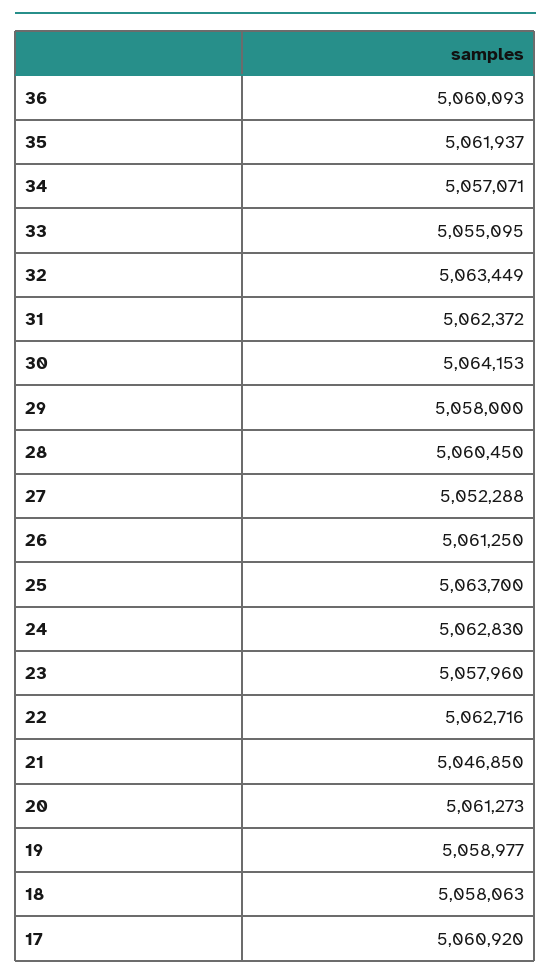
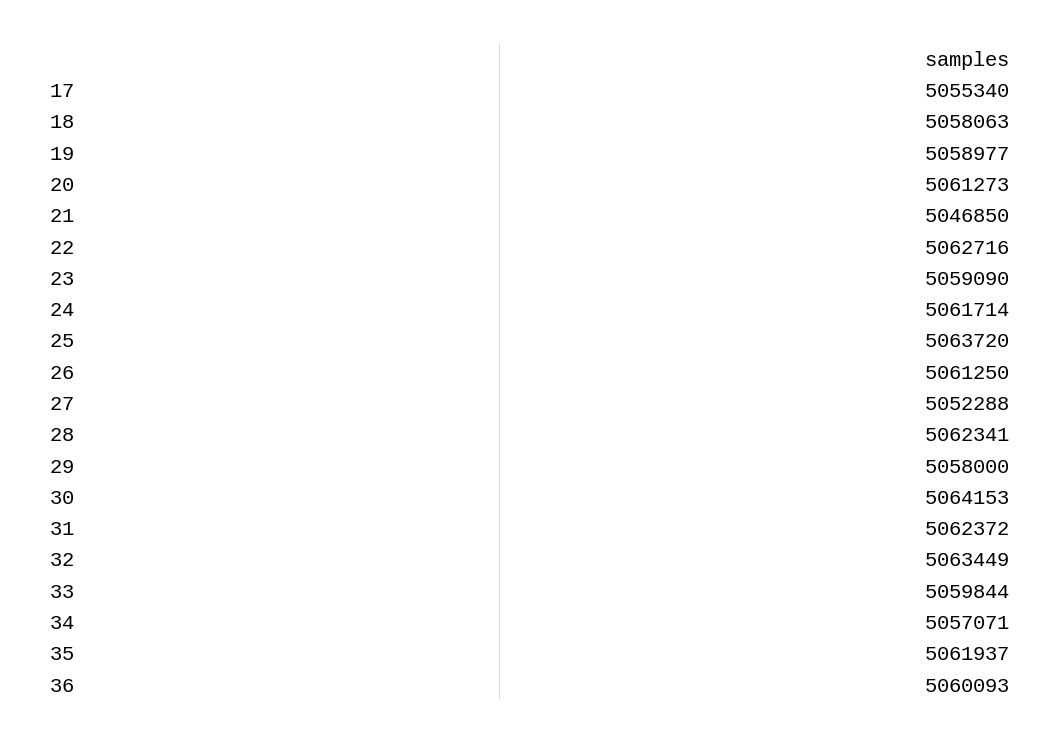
33: 5055095 -> 5059844
28: 5060450 -> 5062341
25: 5063700 -> 5063720
24: 5062830 -> 5061714
23: 5057960 -> 5059090
17: 5060920 -> 5055340

